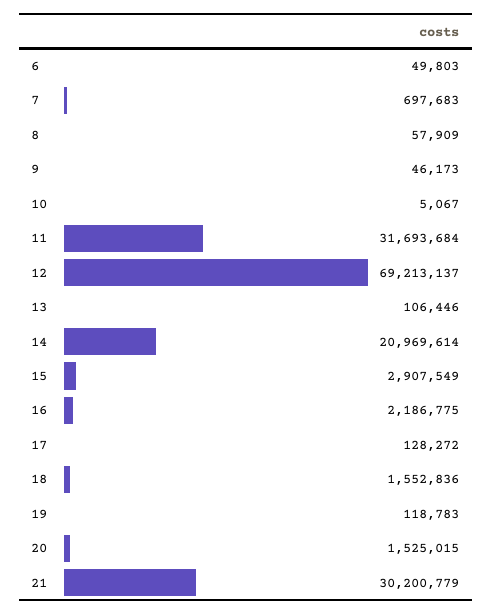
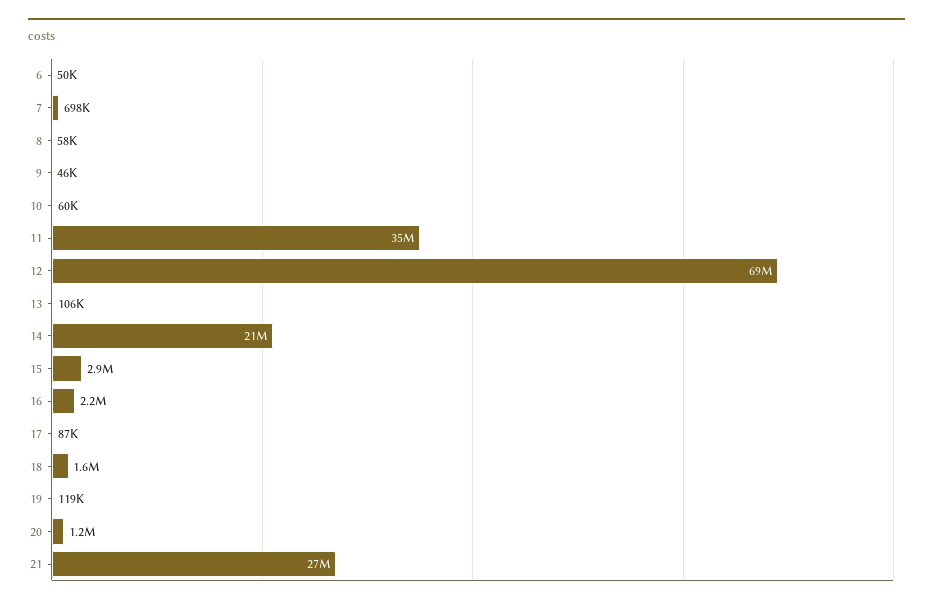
10: 5067 -> 60000
11: 31693684 -> 35000000
17: 128272 -> 87000
20: 1525015 -> 1200000
21: 30200779 -> 27000000

